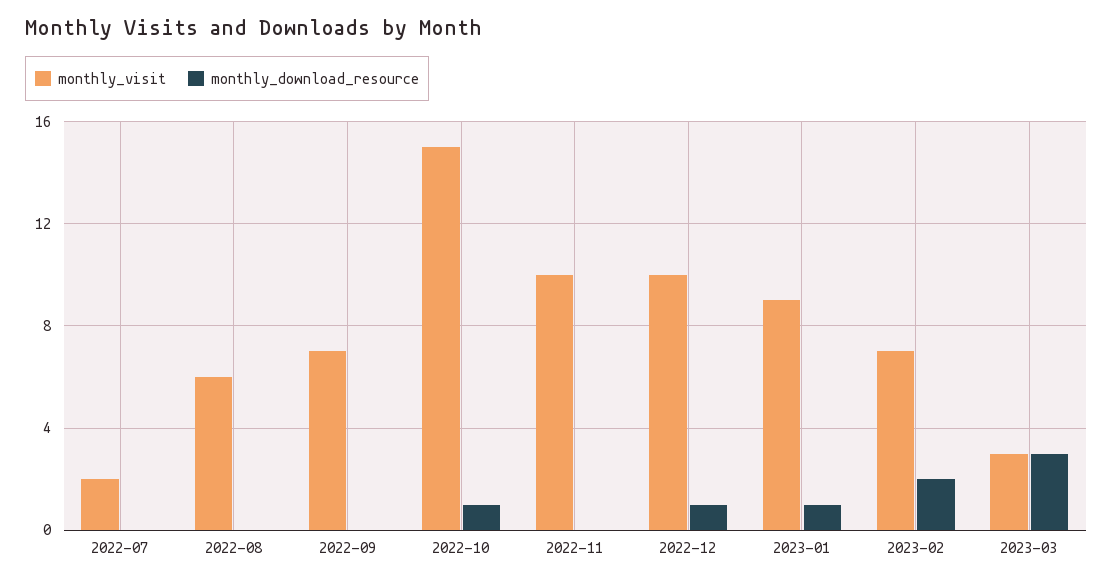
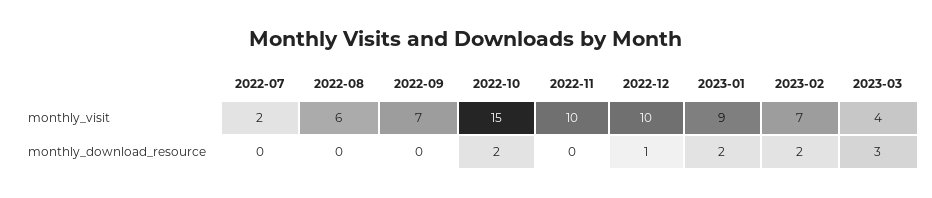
monthly_download_resource, 2022-10: 1 -> 2
monthly_download_resource, 2023-01: 1 -> 2
monthly_visit, 2023-03: 3 -> 4

